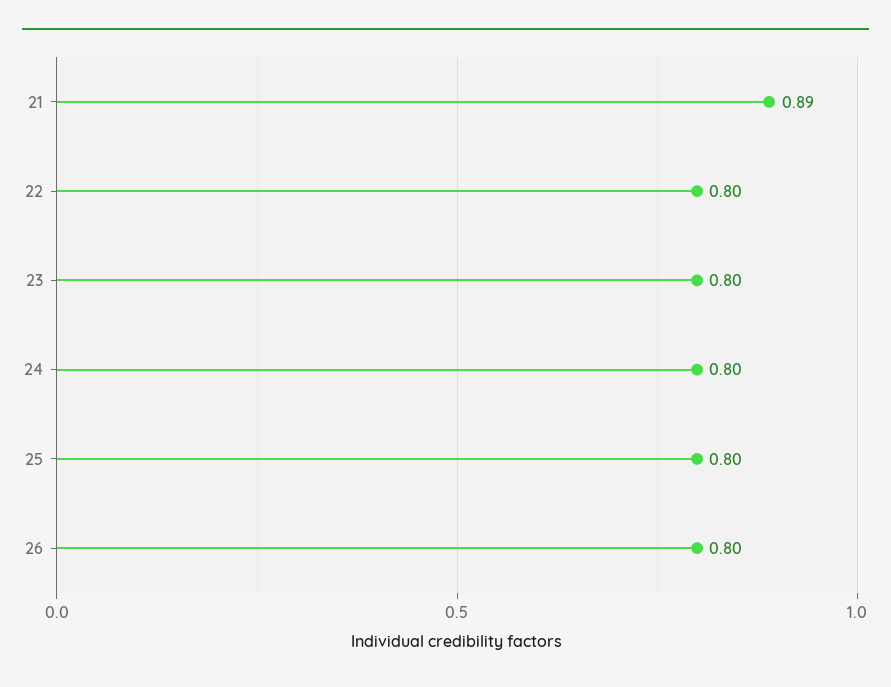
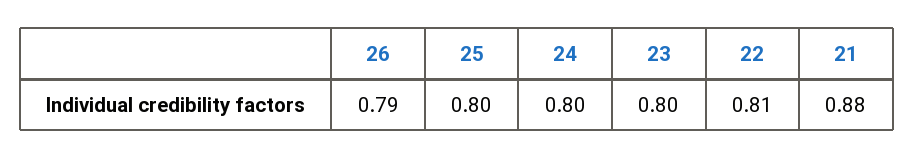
21: 0.89 -> 0.88
22: 0.8 -> 0.81
26: 0.8 -> 0.79

